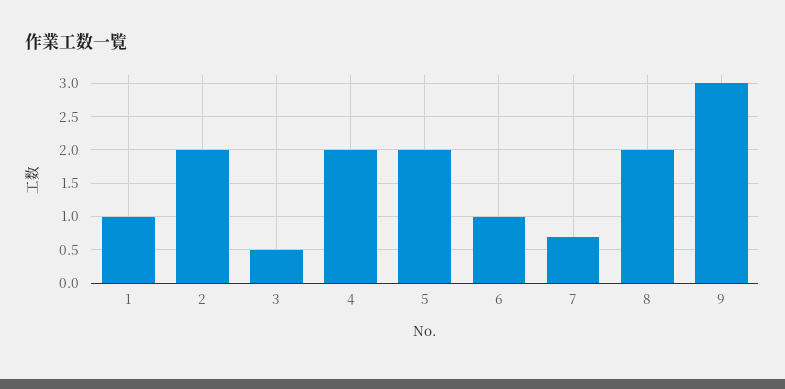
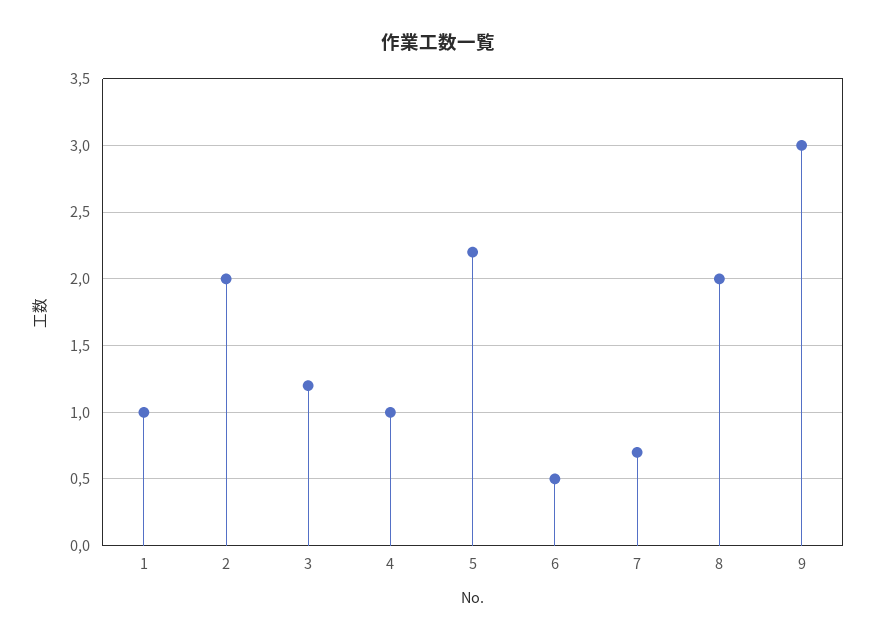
3: 0.5 -> 1.2
4: 2 -> 1
5: 2 -> 2.2
6: 1 -> 0.5

